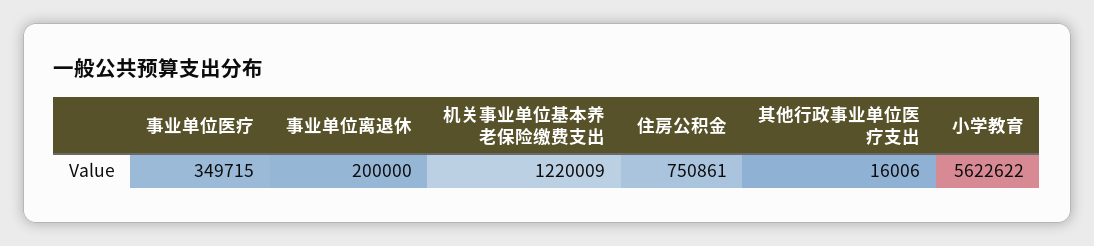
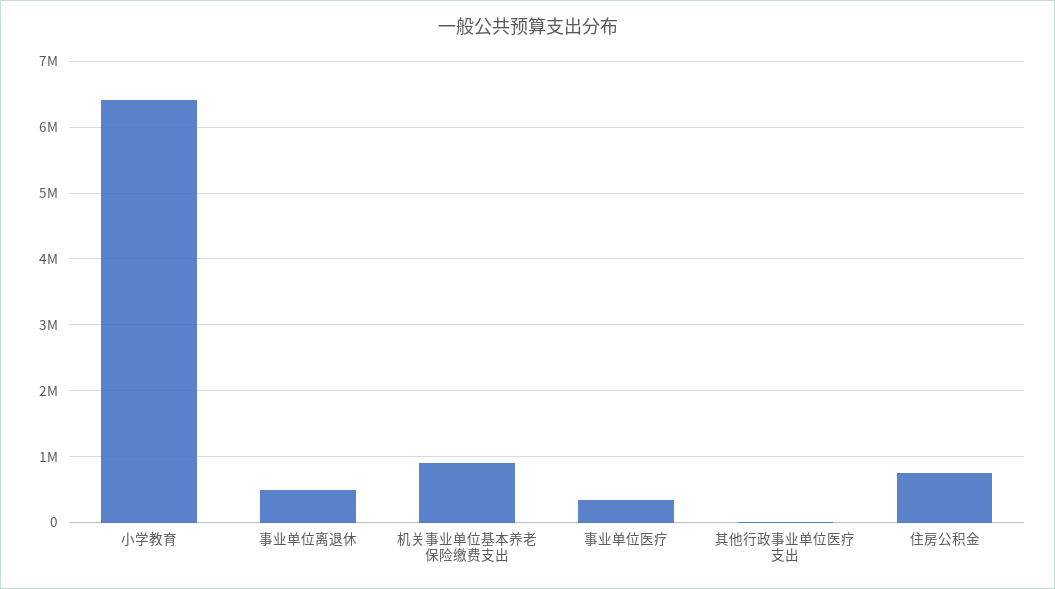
事业单位离退休: 200000 -> 500000
机关事业单位基本养老保险缴费支出: 1220009 -> 900000
小学教育: 5622622 -> 6400000

